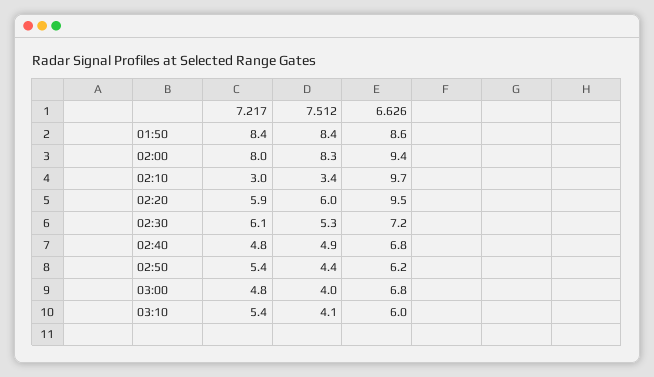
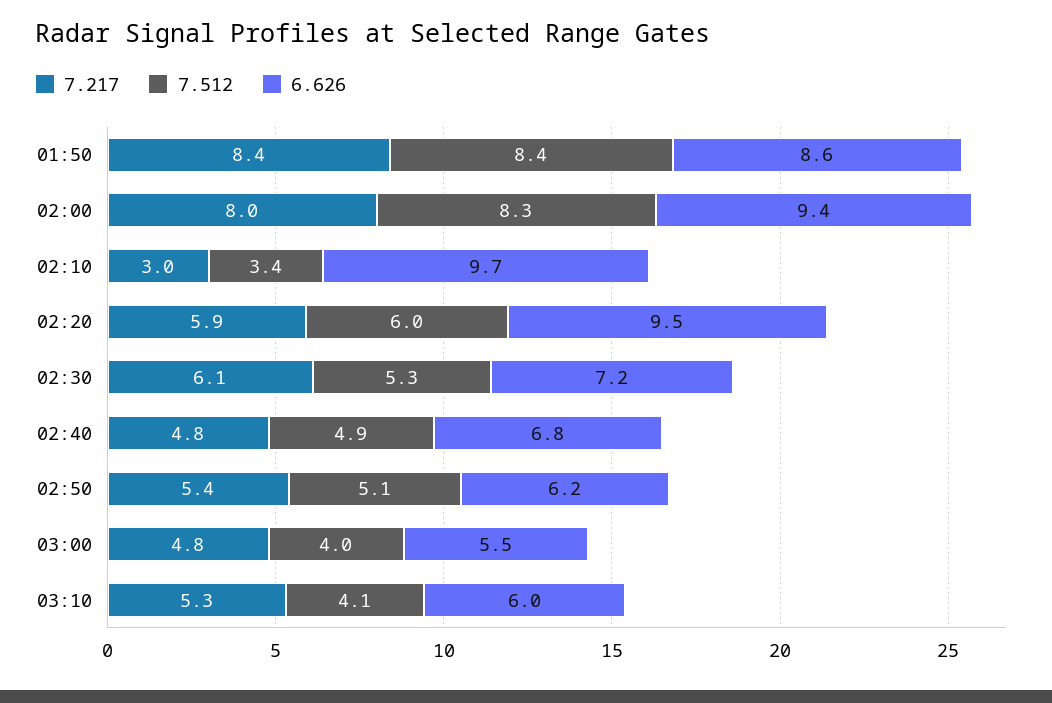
7.512, 02:50: 4.4 -> 5.1
6.626, 03:00: 6.8 -> 5.5
7.217, 03:10: 5.4 -> 5.3

